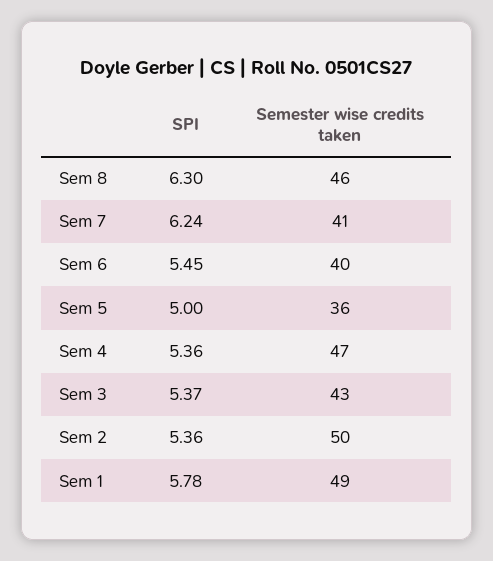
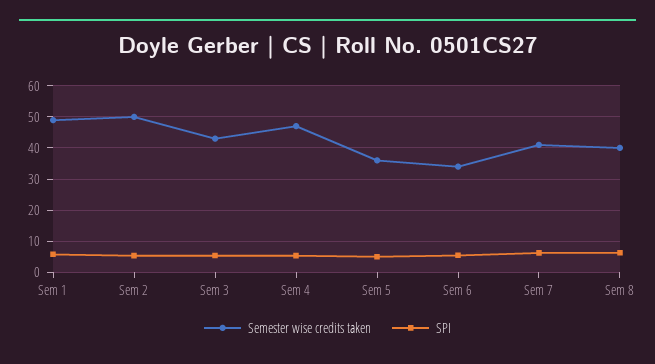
Semester wise credits taken, Sem 8: 46 -> 40
Semester wise credits taken, Sem 6: 40 -> 34

